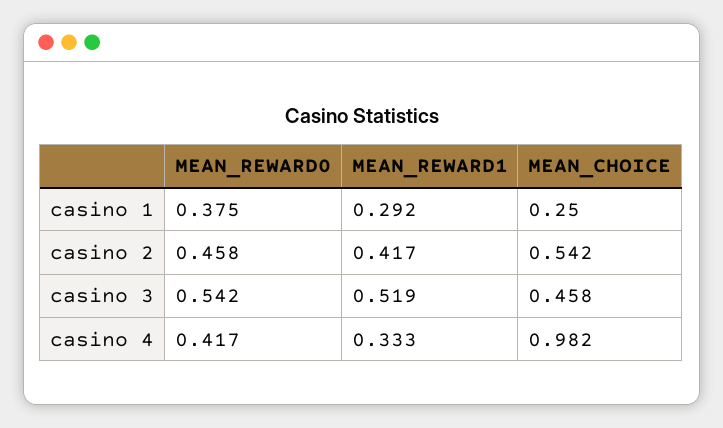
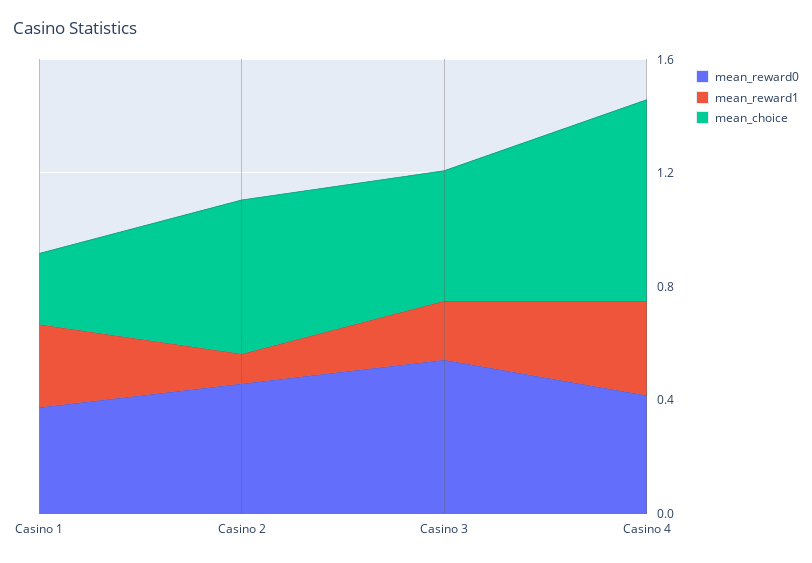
MEAN_REWARD1, casino 2: 0.417 -> 0.1
MEAN_REWARD1, casino 3: 0.519 -> 0.2
MEAN_CHOICE, casino 4: 0.982 -> 0.7

